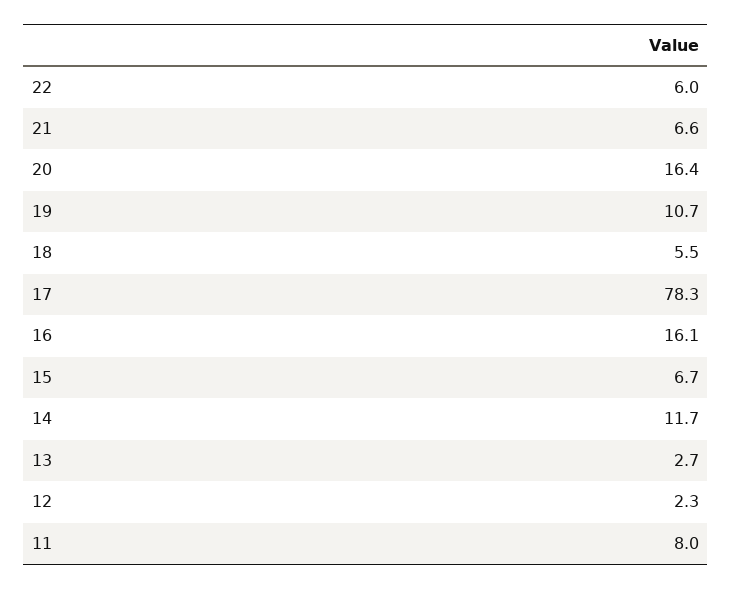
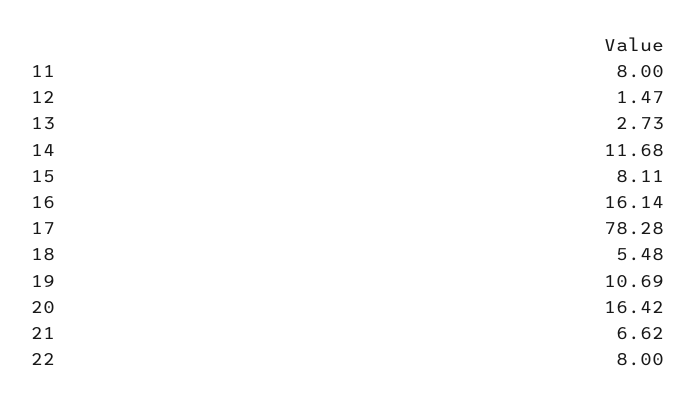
22: 6 -> 8
15: 6.7 -> 8.11
12: 2.3 -> 1.47

